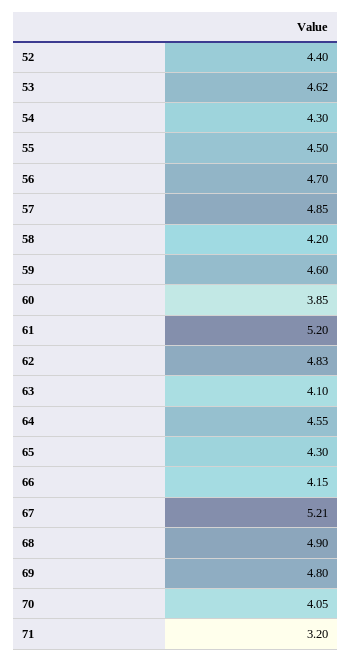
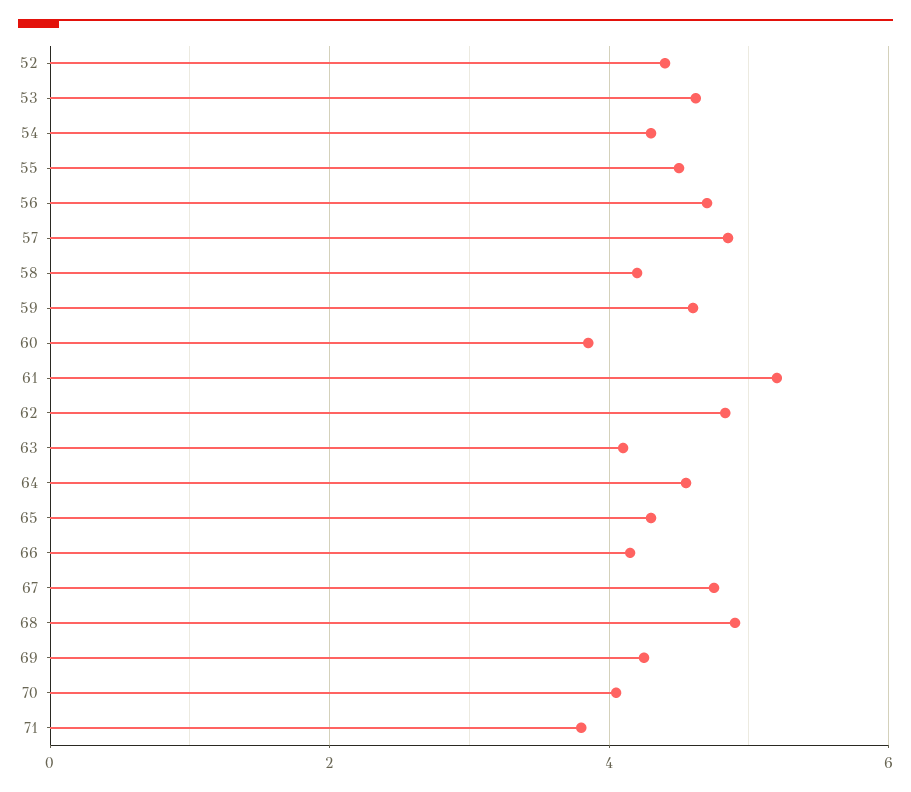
67: 5.21 -> 4.8
69: 4.8 -> 4.2
71: 3.2 -> 3.8

